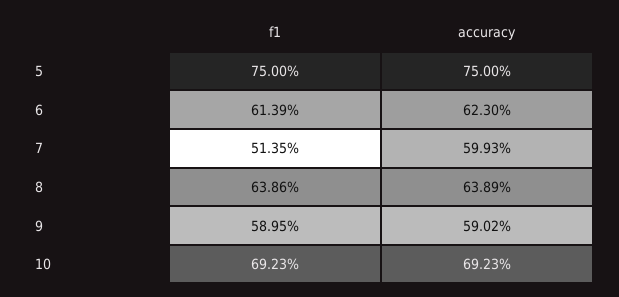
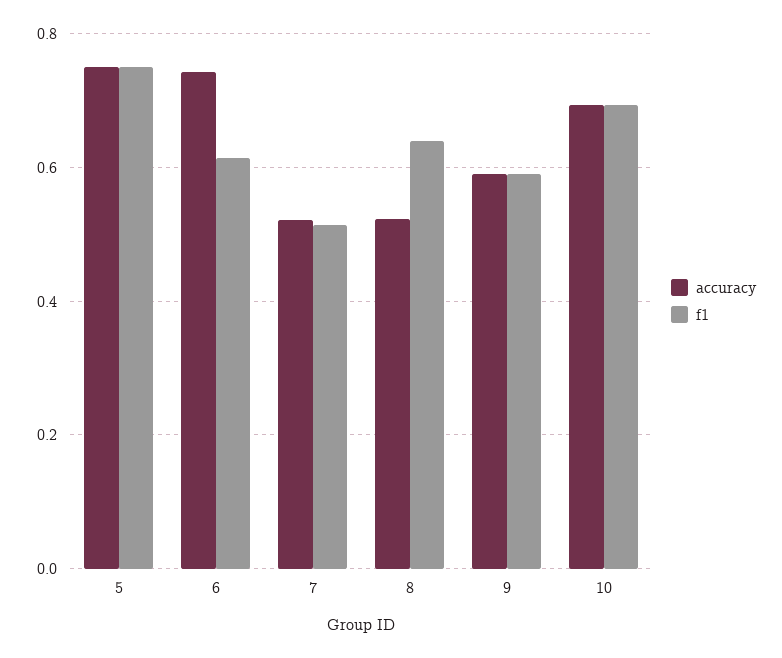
accuracy, 6: 0.623 -> 0.74
accuracy, 7: 0.5993 -> 0.52
accuracy, 8: 0.6389 -> 0.52

